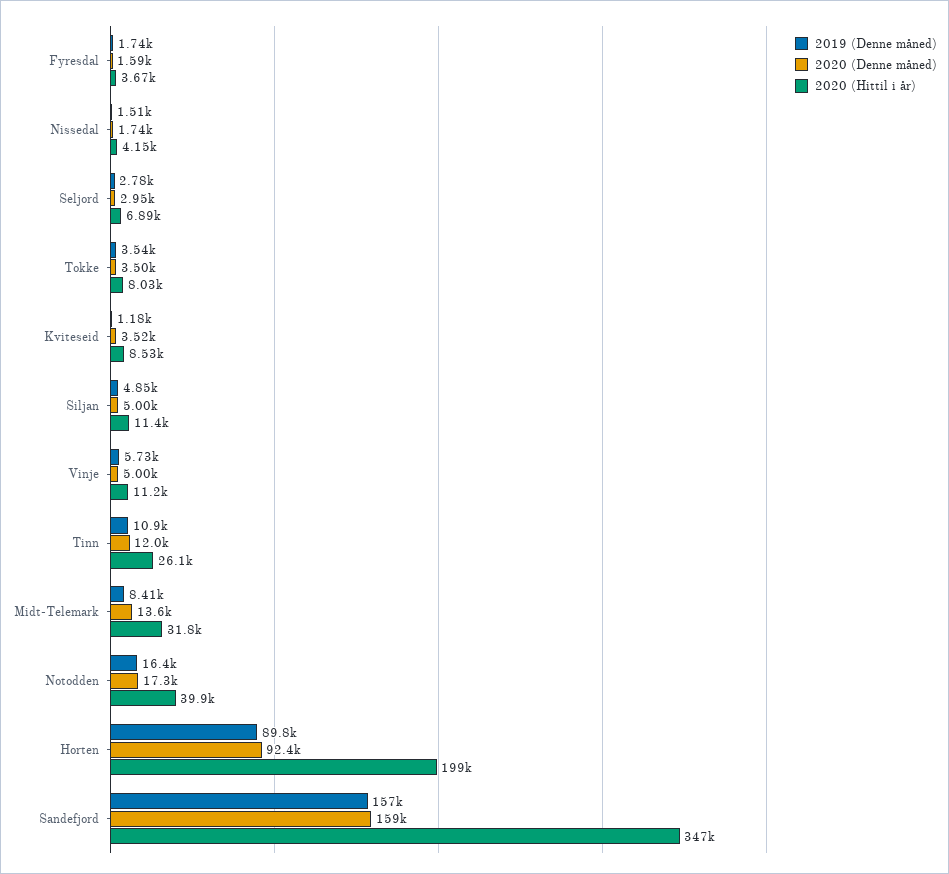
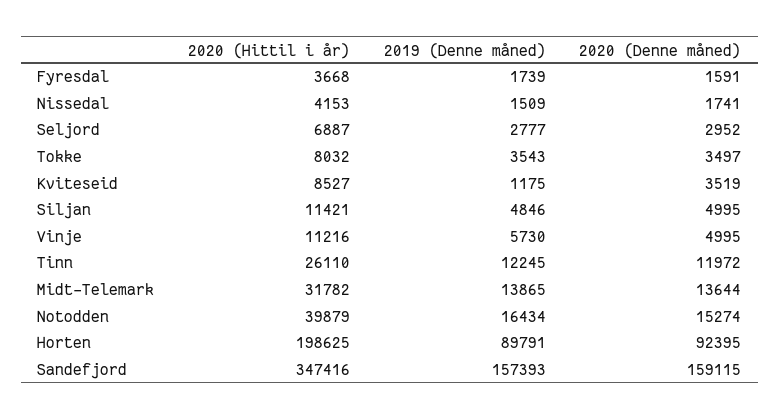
2019 (Denne måned), Tinn: 10900 -> 12245
2019 (Denne måned), Midt-Telemark: 8410 -> 13865
2020 (Denne måned), Notodden: 17300 -> 15274

